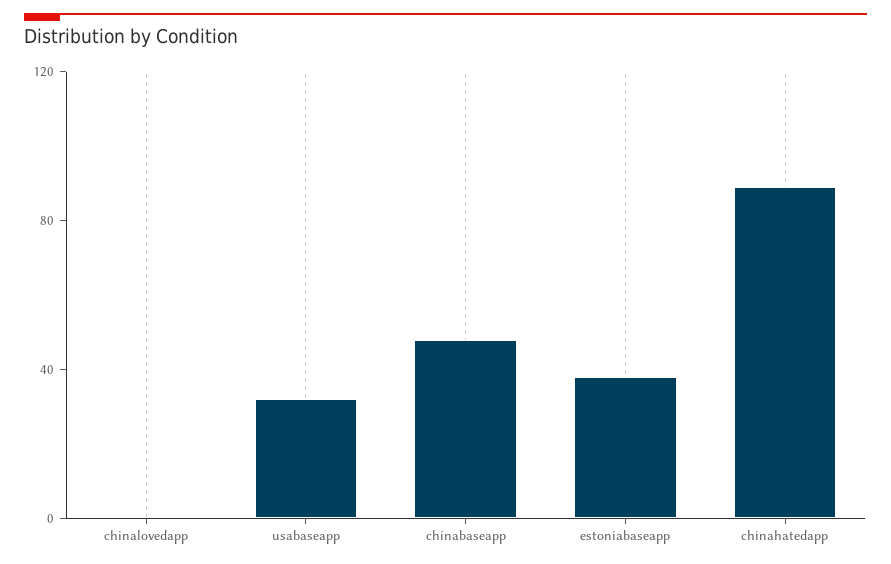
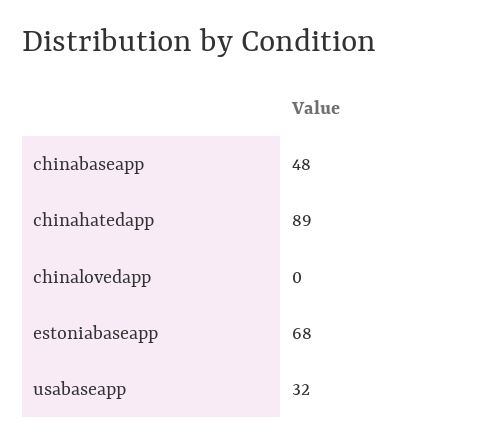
estoniabaseapp: 40 -> 68

